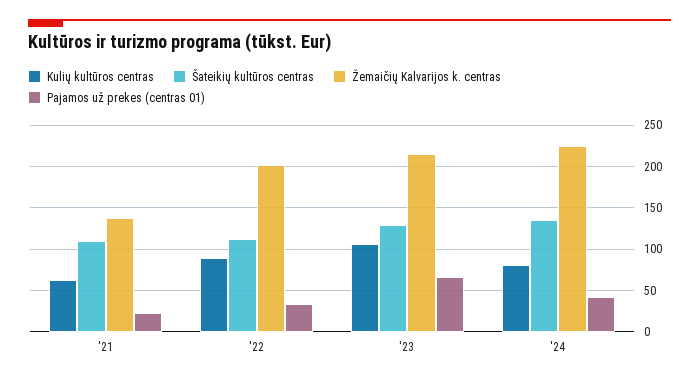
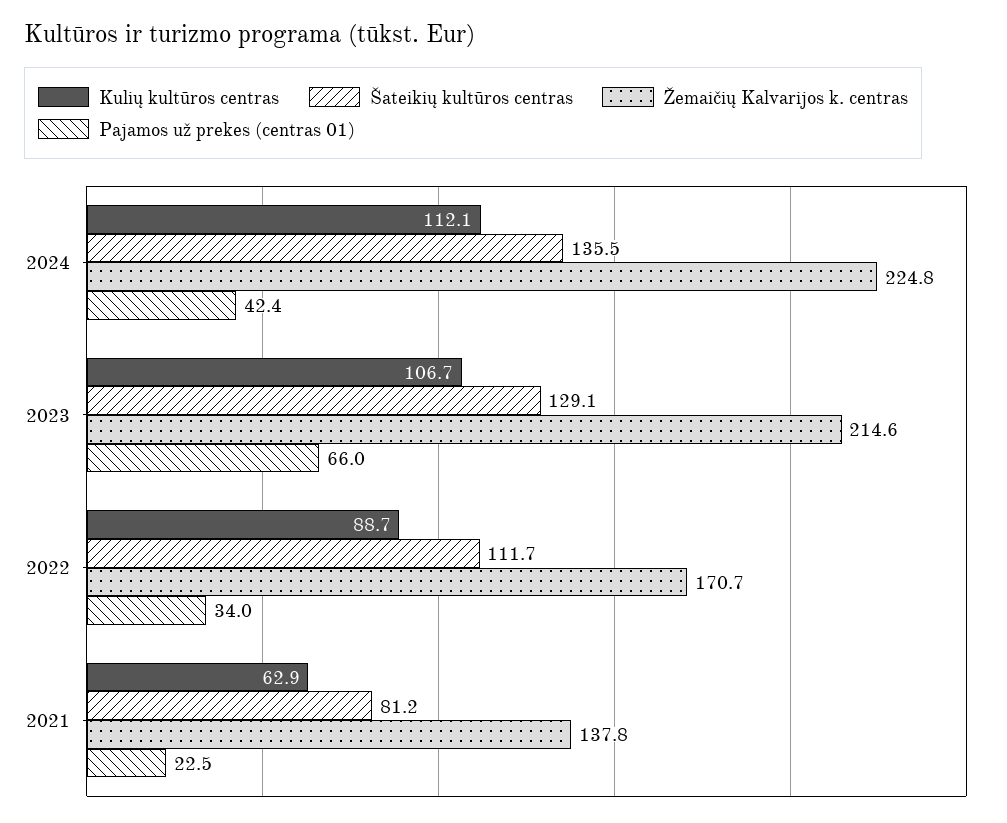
Šateikių kultūros centras, '21: 110 -> 81.2
Žemaičių Kalvarijos k. centras, '22: 200 -> 170.7
Kulių kultūros centras, '24: 80 -> 112.1

